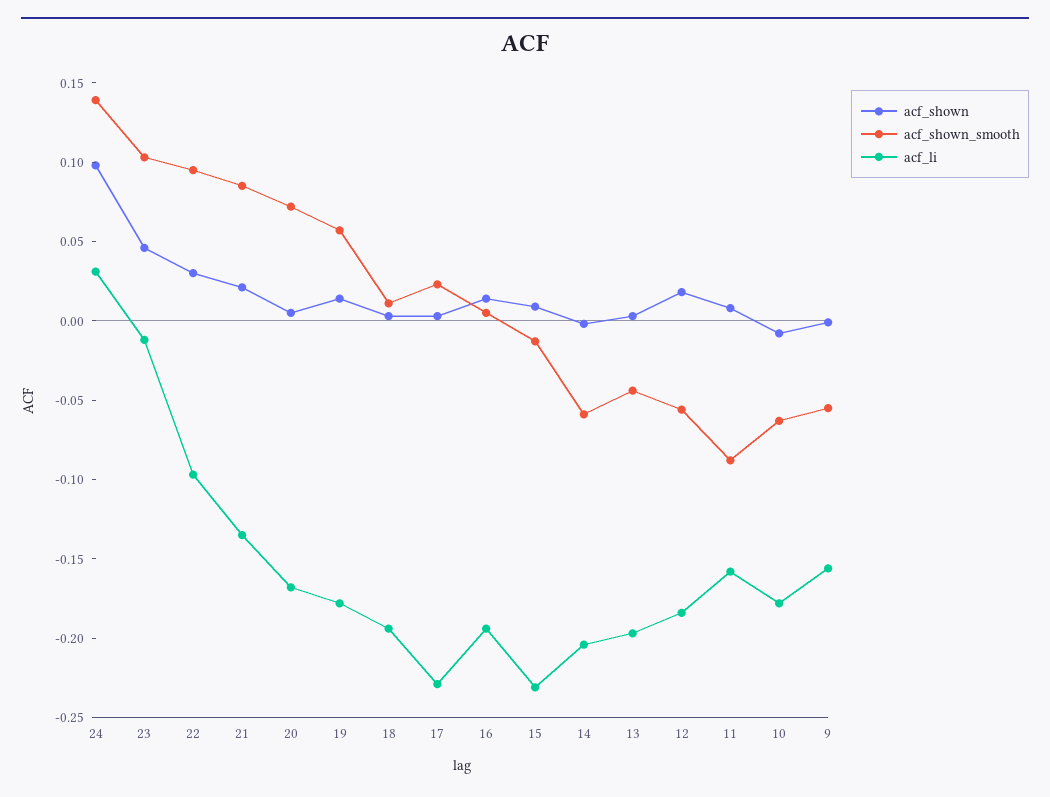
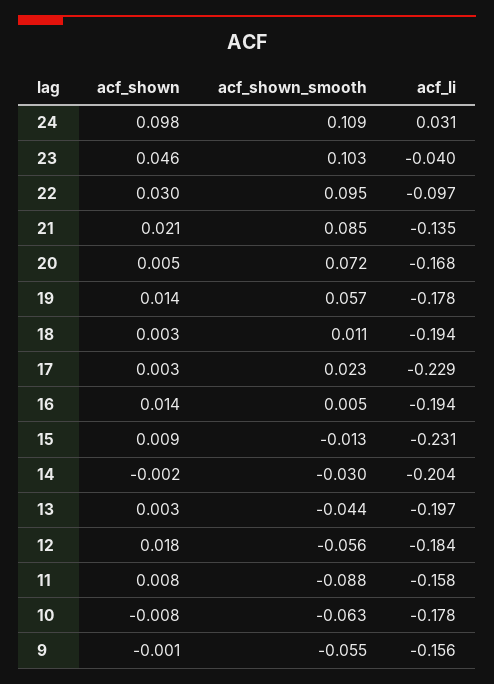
acf_shown_smooth, 24: 0.14 -> 0.109
acf_li, 23: -0.01 -> -0.04
acf_shown_smooth, 14: -0.06 -> -0.03

